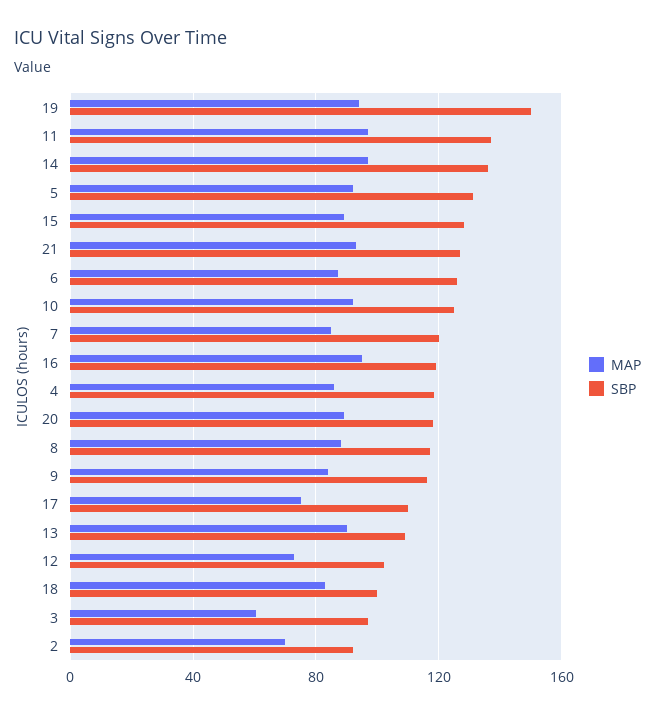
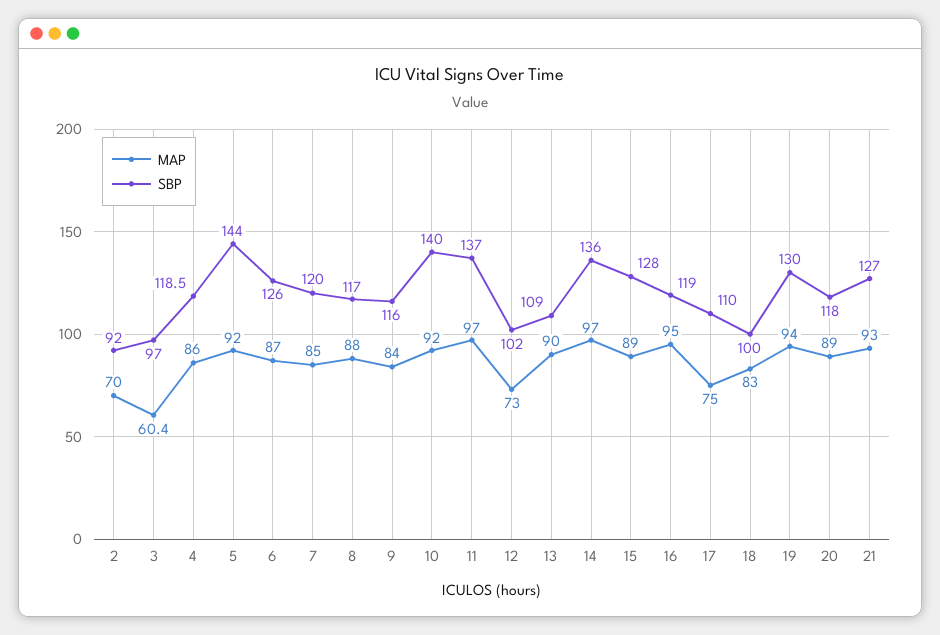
SBP, 19: 150 -> 130
SBP, 5: 130 -> 144
SBP, 10: 125 -> 140

